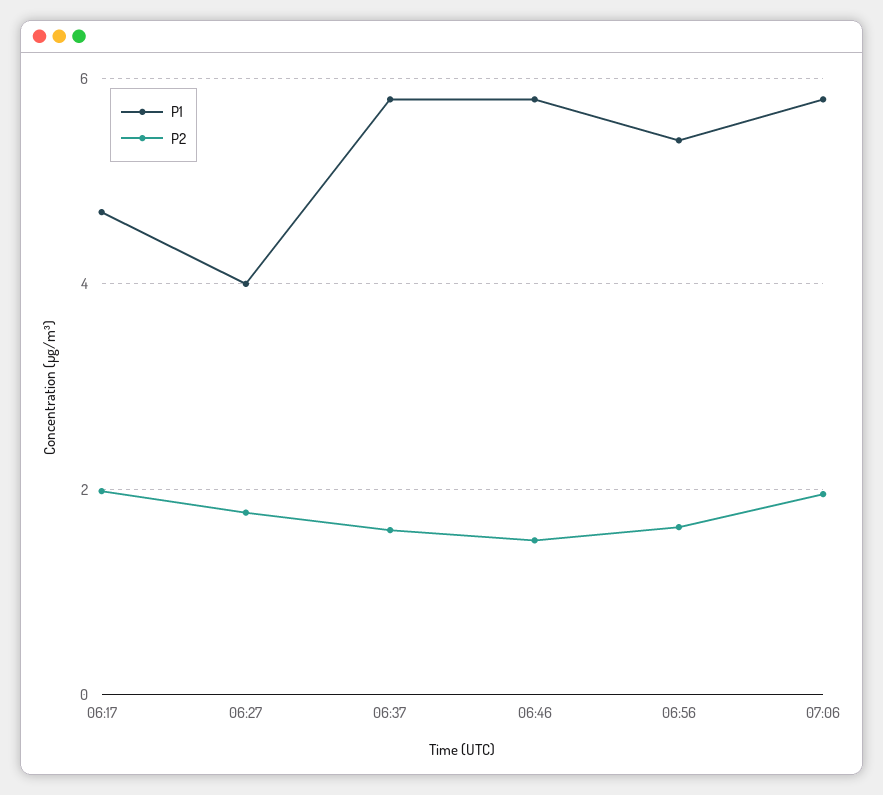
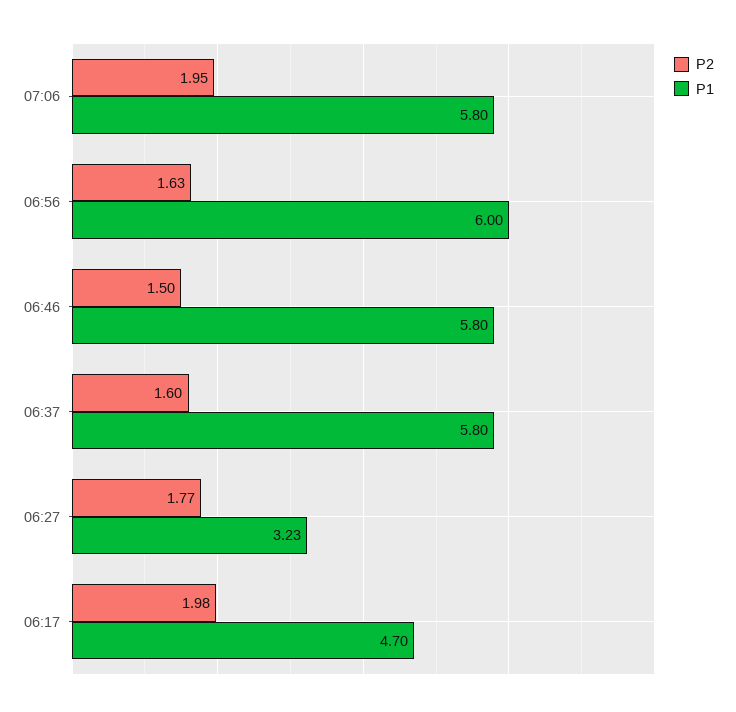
P1, 06:27: 4 -> 3.23
P1, 06:56: 5.4 -> 6

